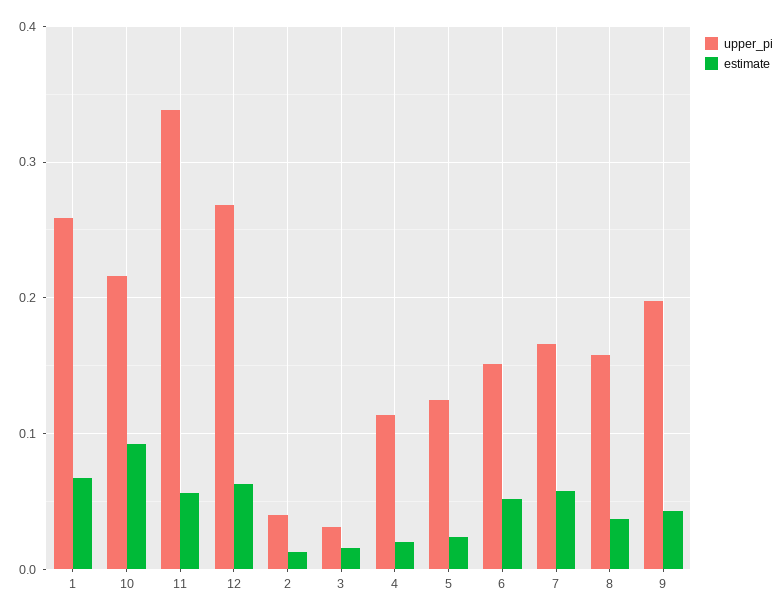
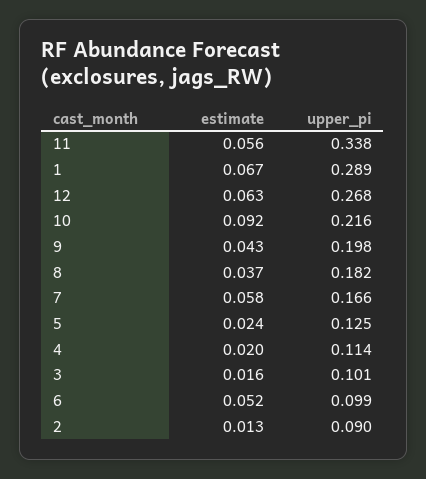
upper_pi, 1: 0.26 -> 0.289
upper_pi, 2: 0.04 -> 0.09
upper_pi, 3: 0.03 -> 0.101
upper_pi, 6: 0.15 -> 0.099
upper_pi, 8: 0.16 -> 0.182

